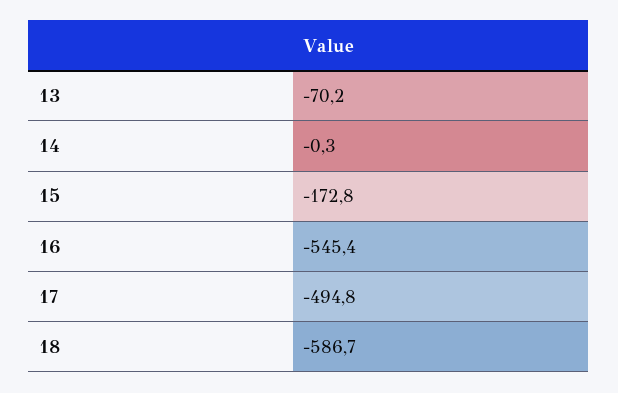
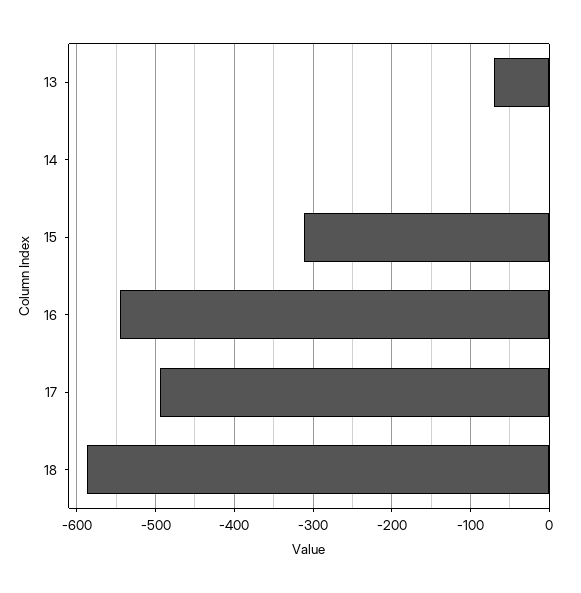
15: -172.8 -> -310

